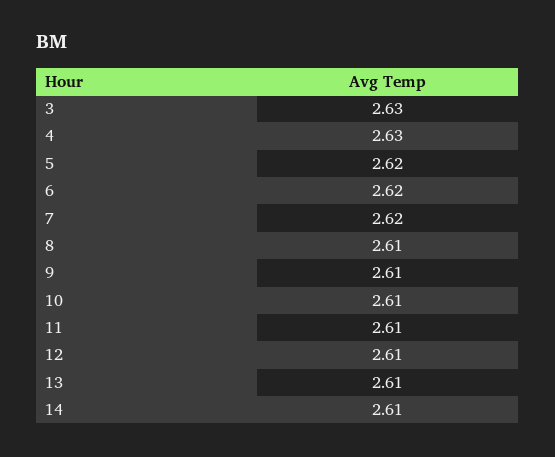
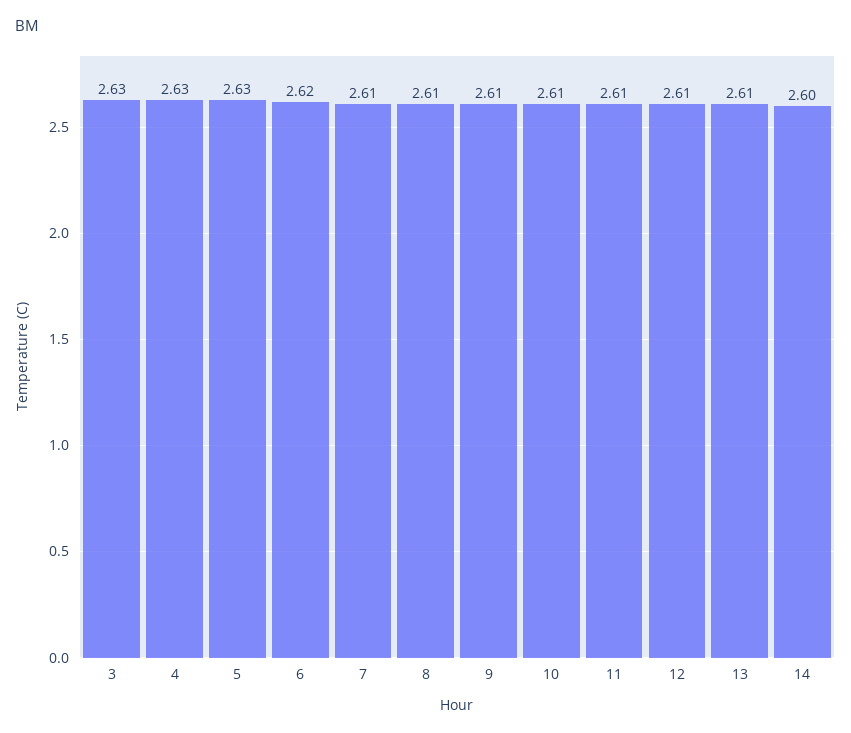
5: 2.62 -> 2.63
7: 2.62 -> 2.61
14: 2.61 -> 2.6

